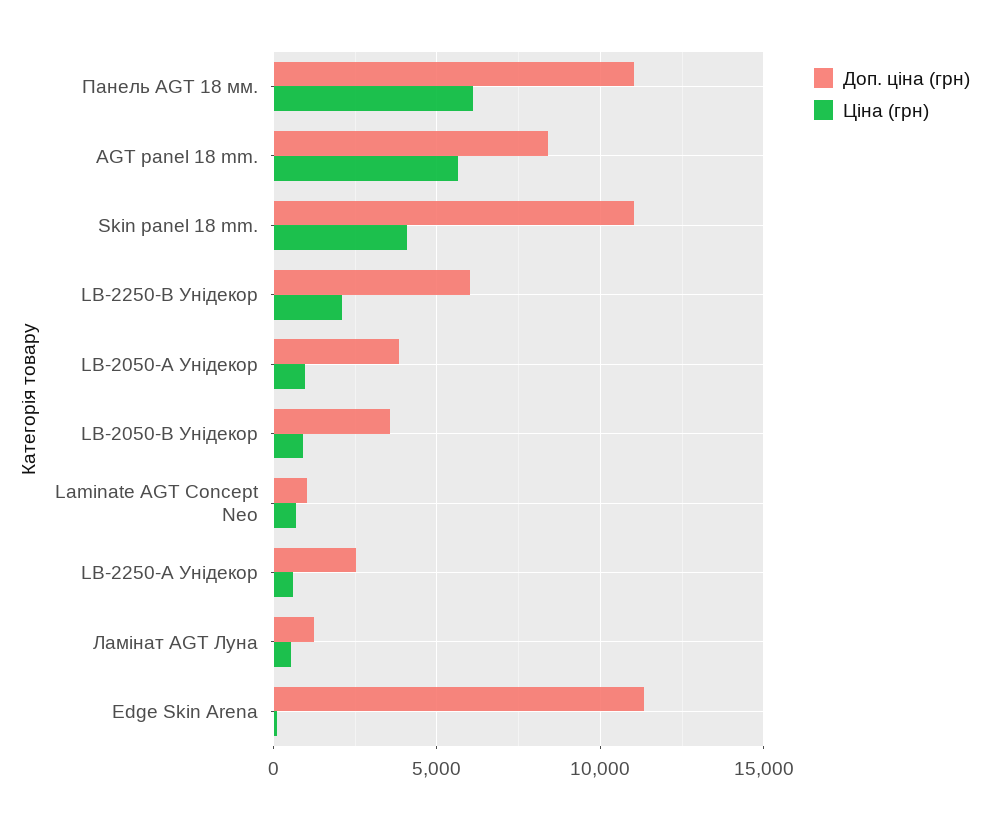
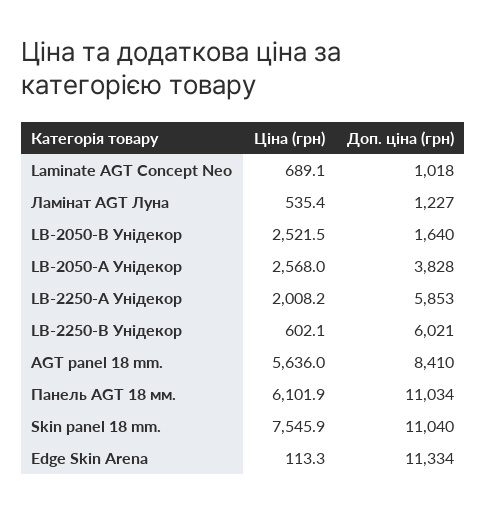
Ціна (грн), Skin panel 18 mm.: 4000 -> 7545.9
Ціна (грн), LB-2250-В Унідекор: 2000 -> 602.1
Ціна (грн), LB-2050-А Унідекор: 1000 -> 2568
Доп. ціна (грн), LB-2050-В Унідекор: 3500 -> 1640
Ціна (грн), LB-2050-В Унідекор: 1000 -> 2521.5
Доп. ціна (грн), LB-2250-А Унідекор: 2500 -> 5853
Ціна (грн), LB-2250-А Унідекор: 500 -> 2008.2

